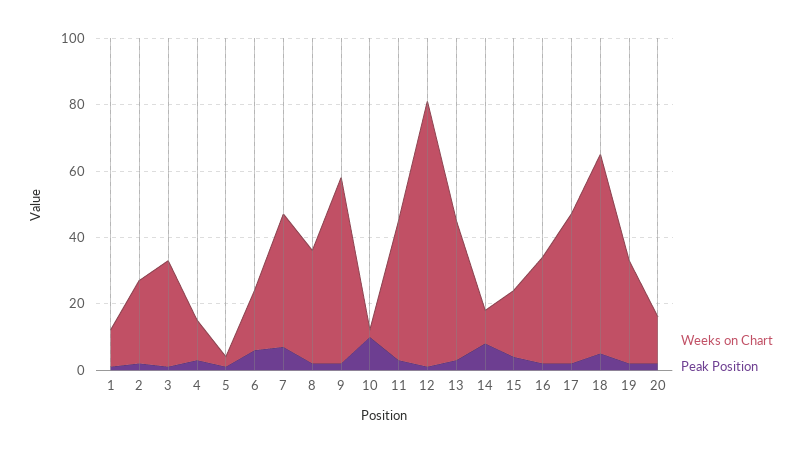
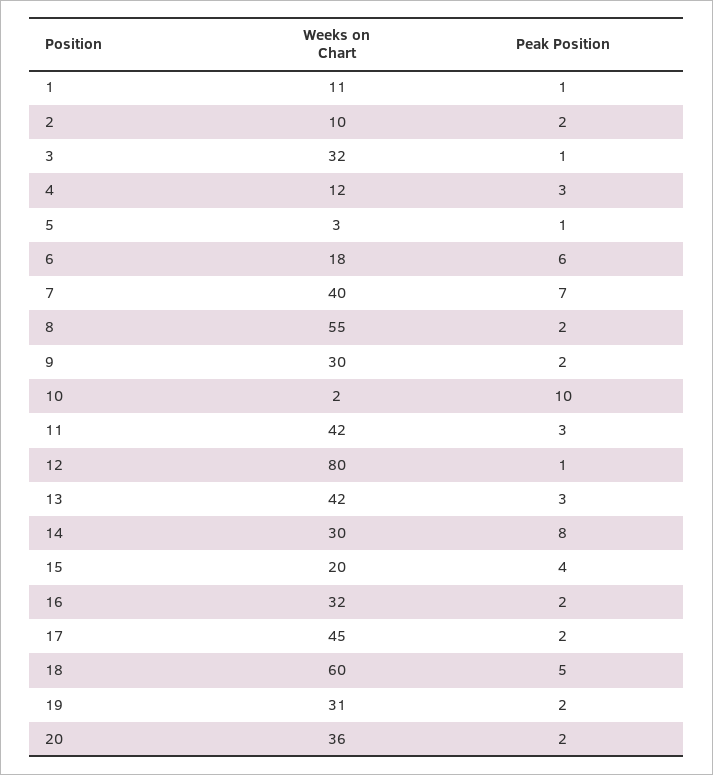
Weeks on Chart, 2: 25 -> 10
Weeks on Chart, 8: 35 -> 55
Weeks on Chart, 9: 55 -> 30
Weeks on Chart, 14: 10 -> 30
Weeks on Chart, 20: 15 -> 36

